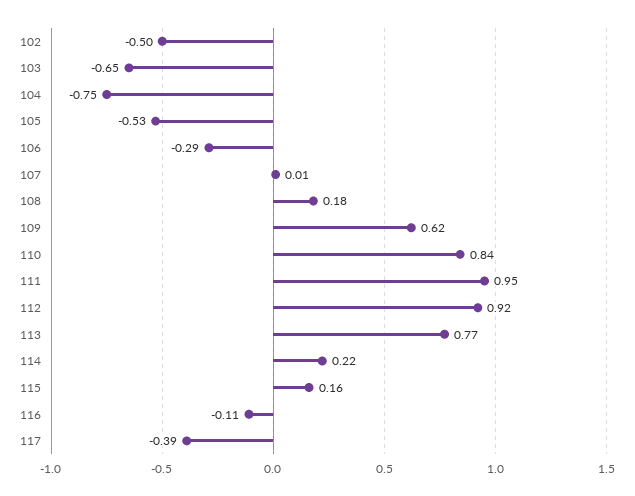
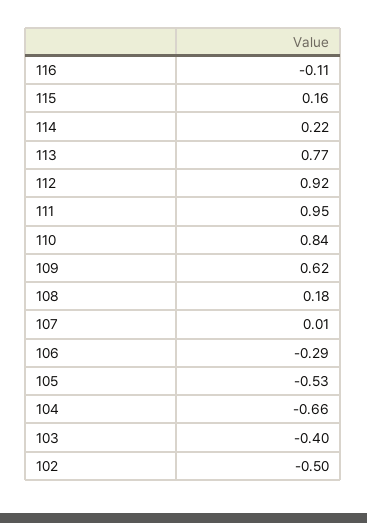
103: -0.65 -> -0.4
104: -0.75 -> -0.66
117: -0.39 -> none

